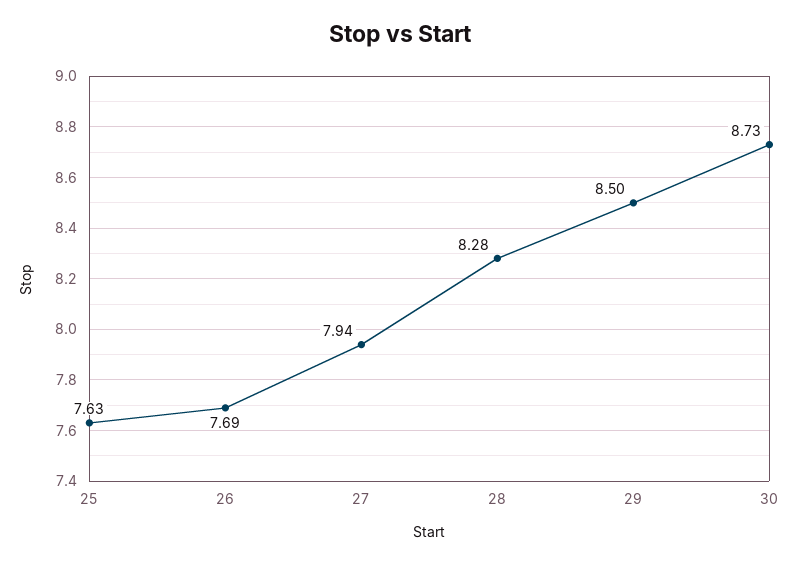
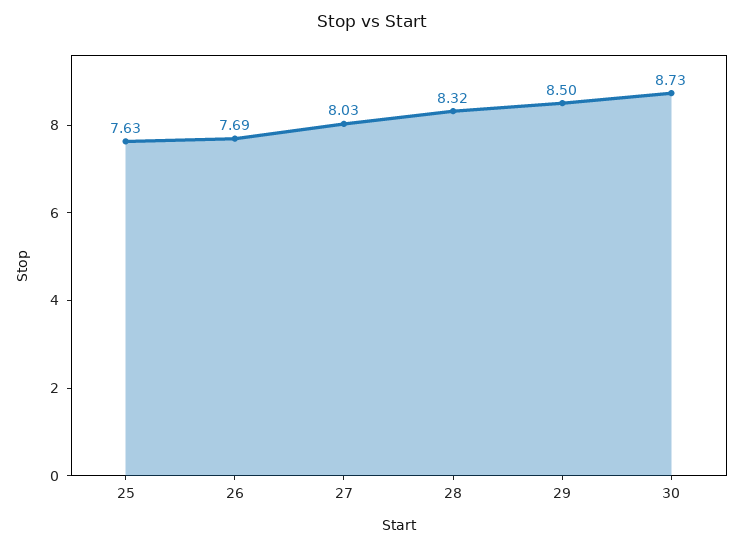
27: 7.94 -> 8.03
28: 8.28 -> 8.32

